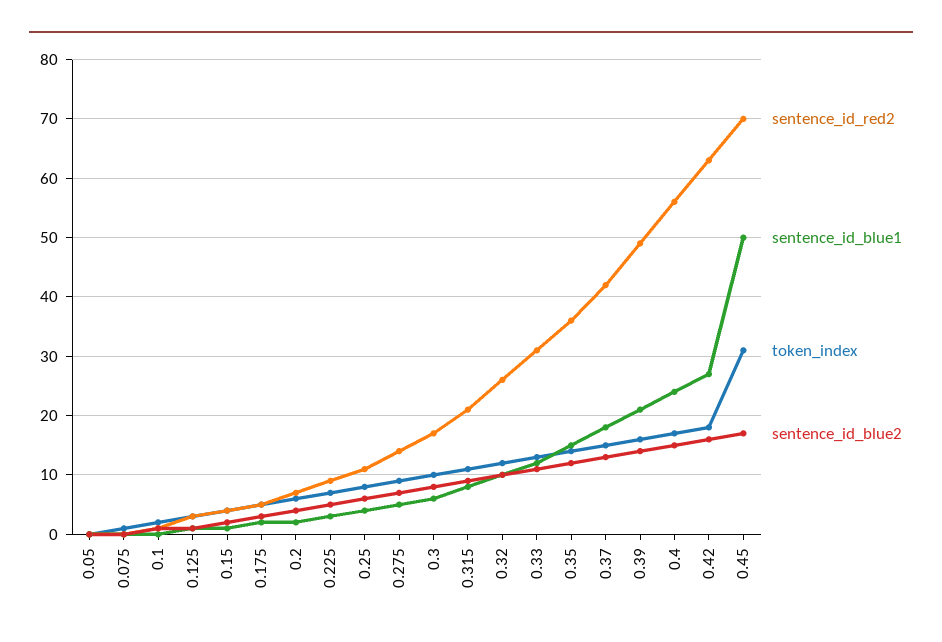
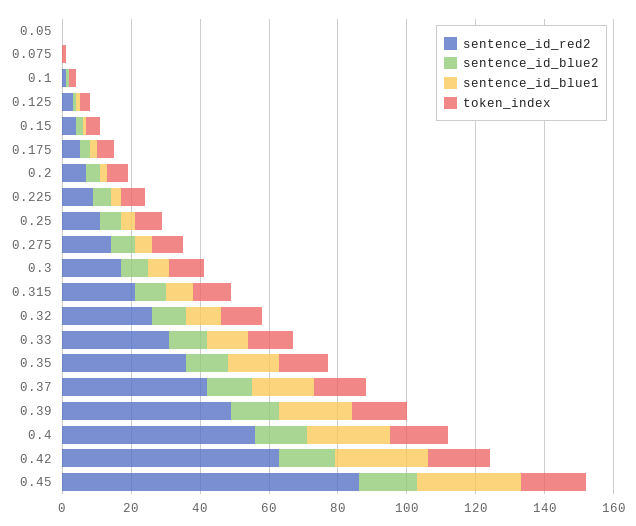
sentence_id_red2, 0.45: 70 -> 85
sentence_id_blue1, 0.45: 50 -> 30
token_index, 0.45: 30 -> 20

